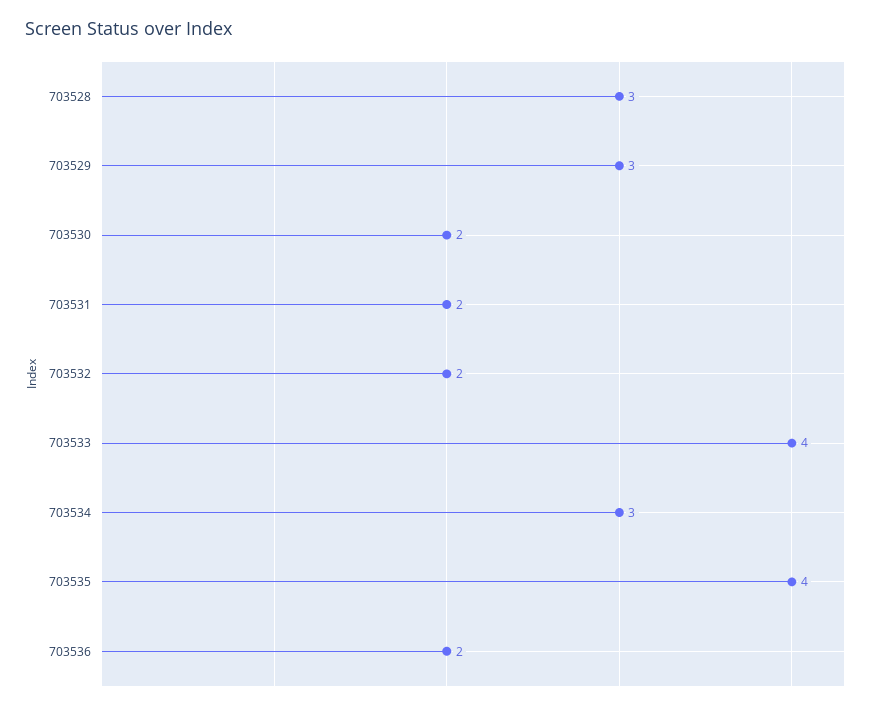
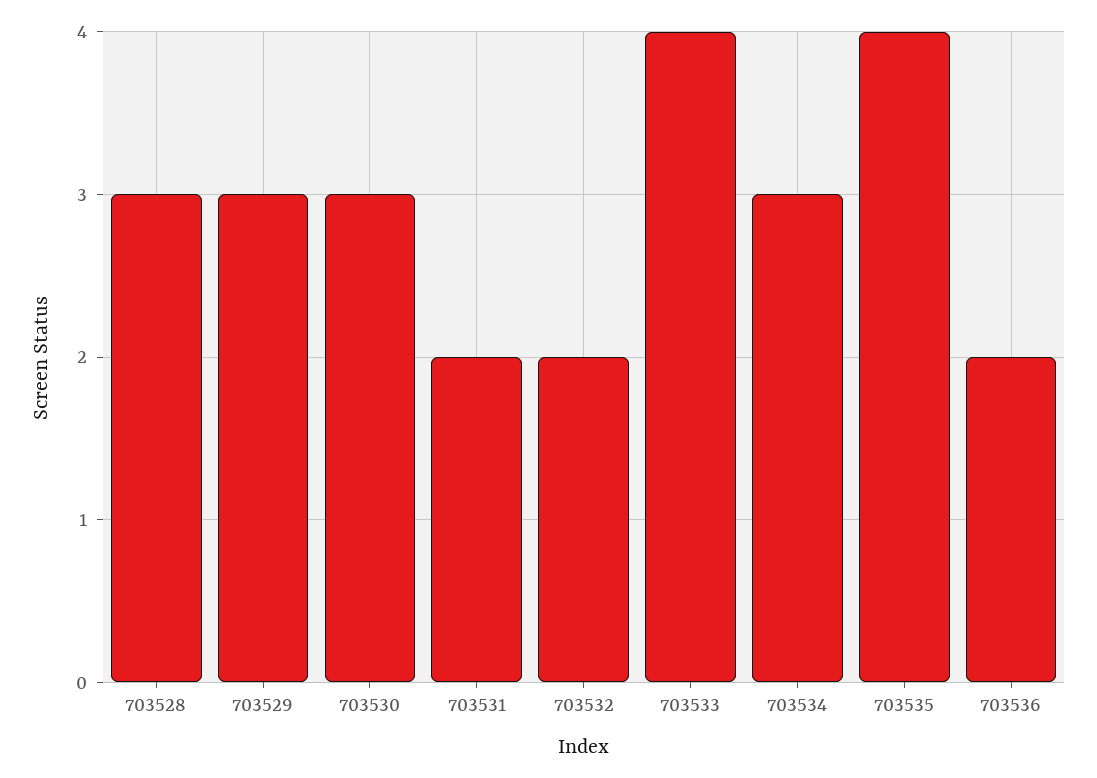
703530: 2 -> 3

